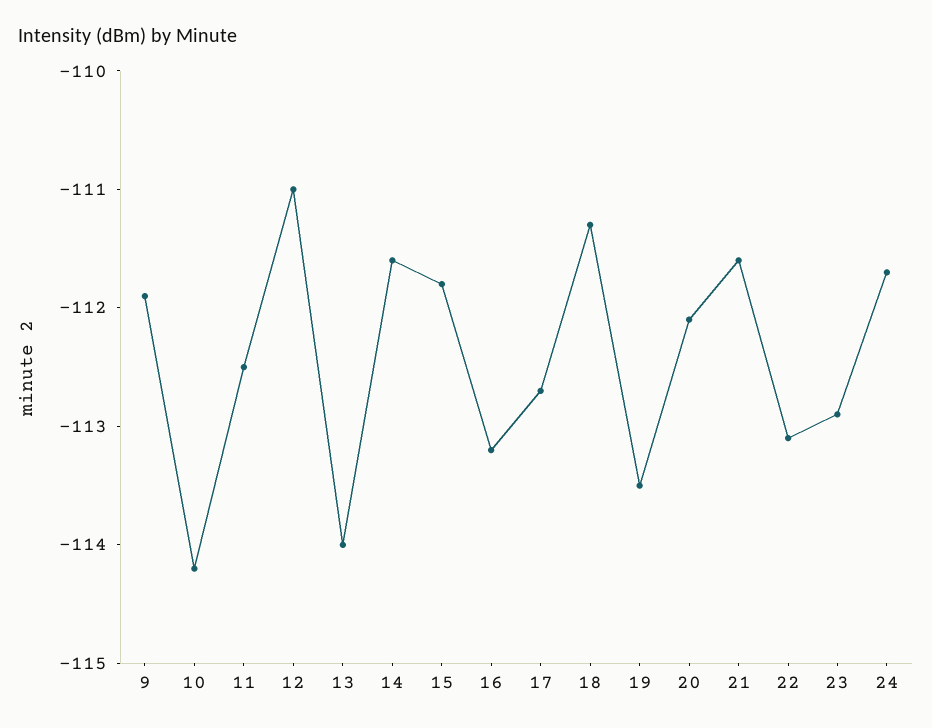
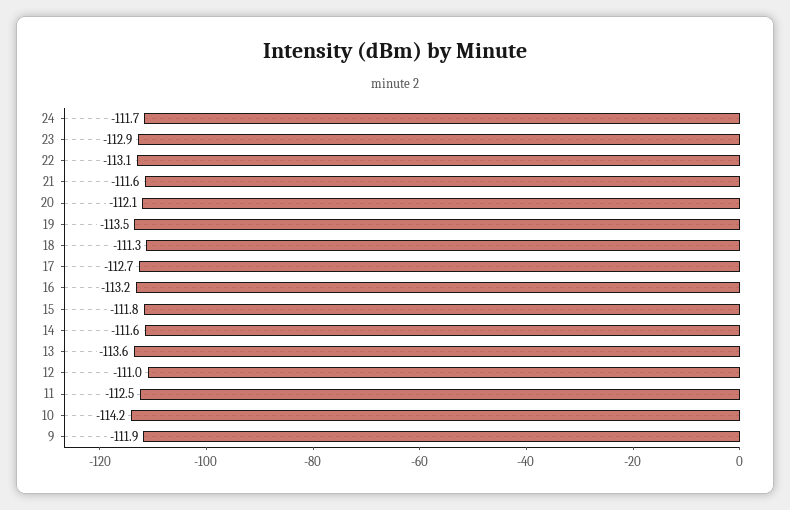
13: -114 -> -113.6

